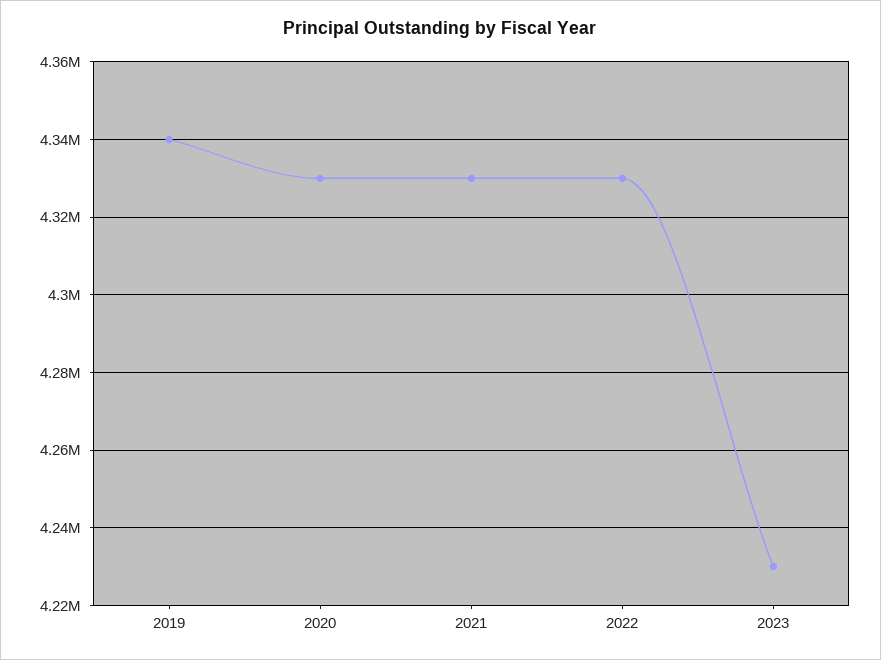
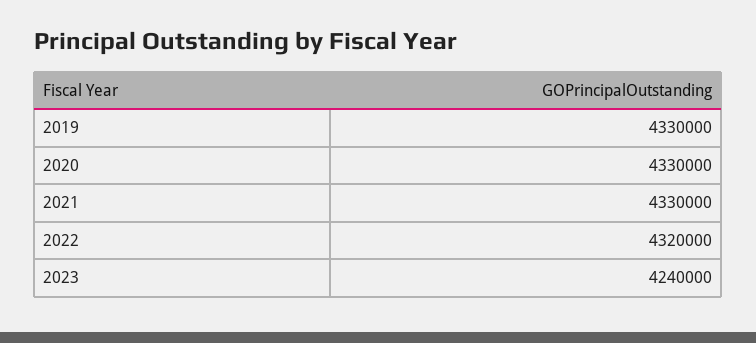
2019: 4340000 -> 4330000
2022: 4330000 -> 4320000
2023: 4230000 -> 4240000

